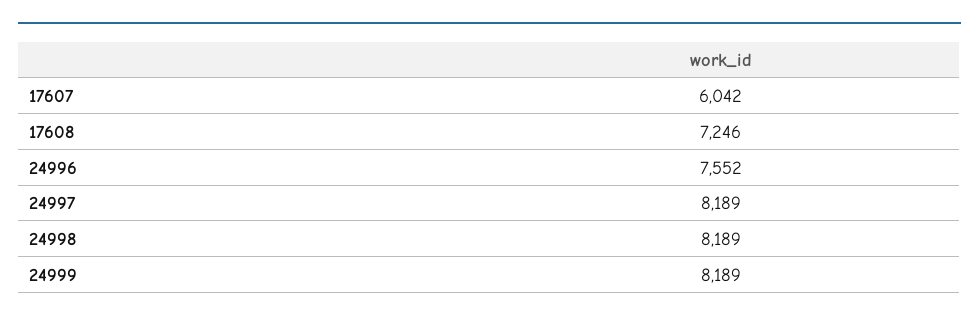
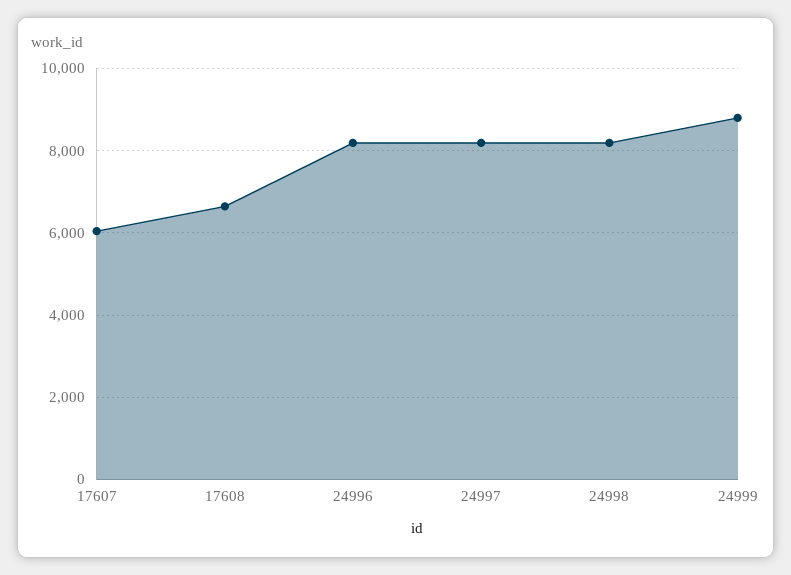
17608: 7246 -> 6600
24996: 7552 -> 8200
24999: 8189 -> 8800

